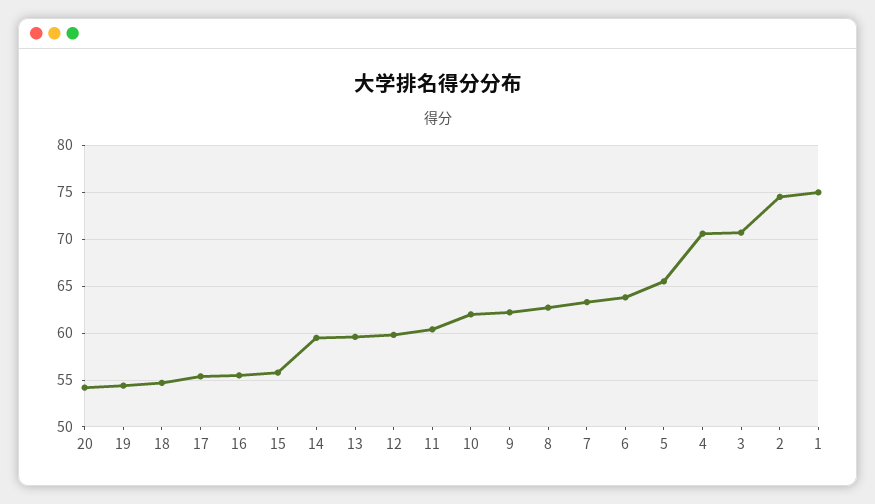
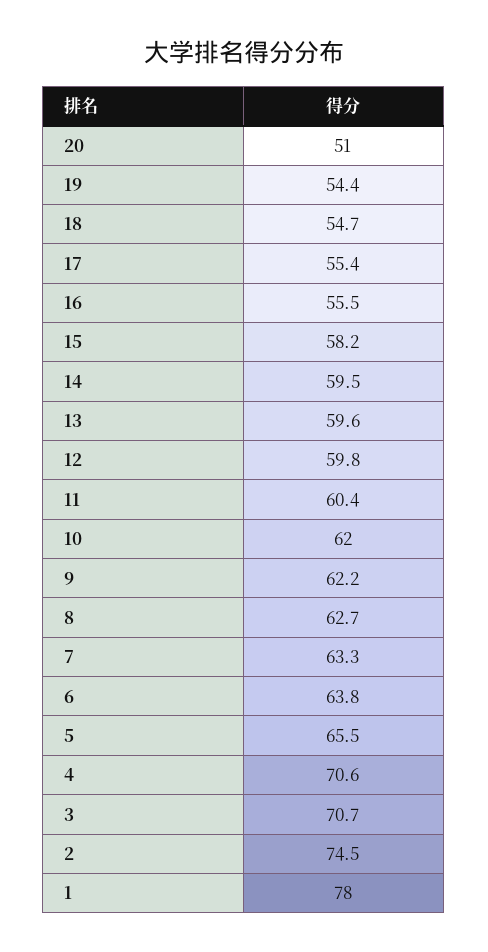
20: 54 -> 51
15: 56 -> 58.2
1: 75 -> 78

